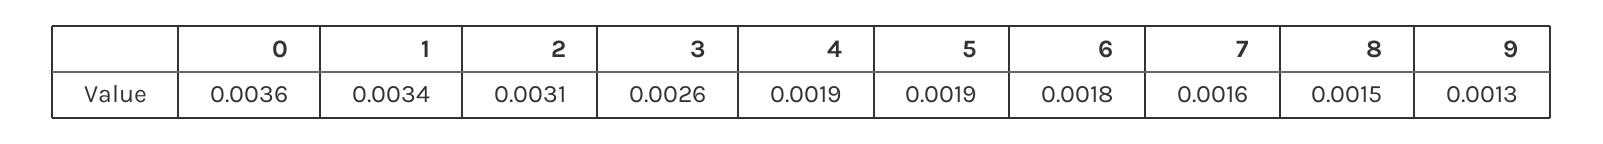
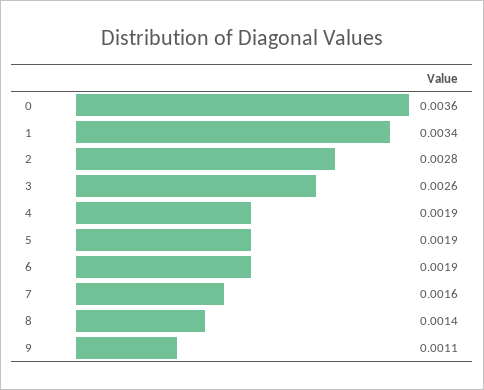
2: 0.0031 -> 0.0028
6: 0.0018 -> 0.0019
8: 0.0015 -> 0.0014
9: 0.0013 -> 0.0011

